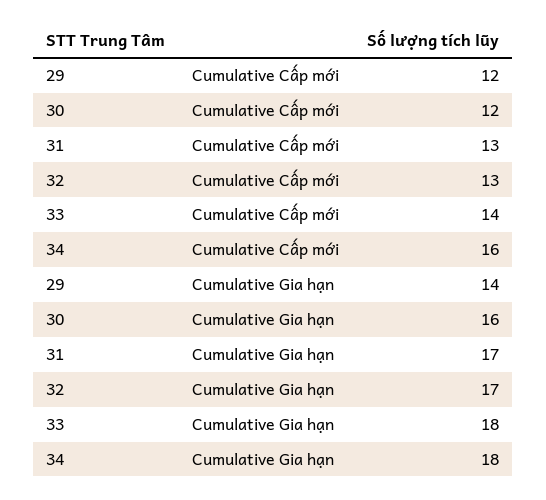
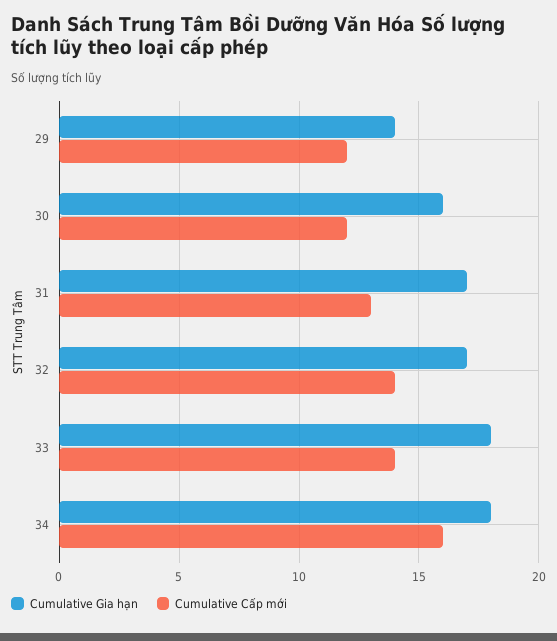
Cumulative Cấp mới, 32: 13 -> 14

